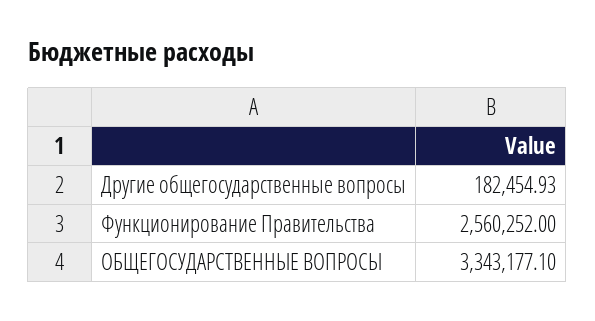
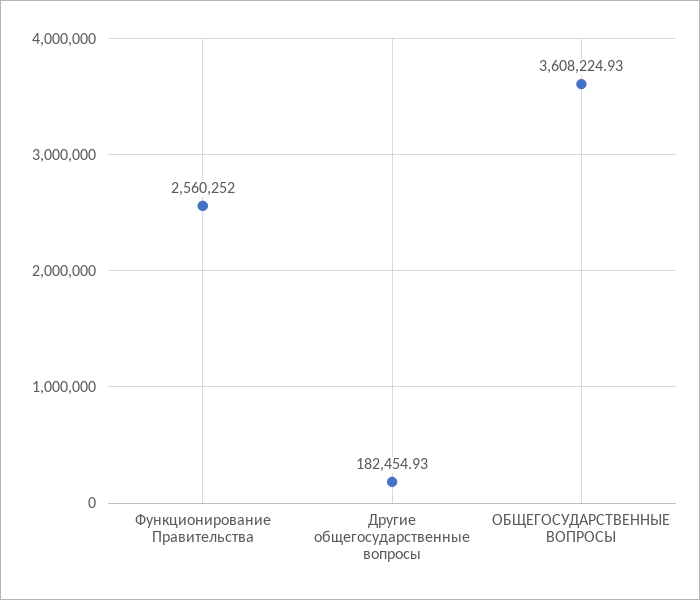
ОБЩЕГОСУДАРСТВЕННЫЕ ВОПРОСЫ: 3343177.1 -> 3608224.93

